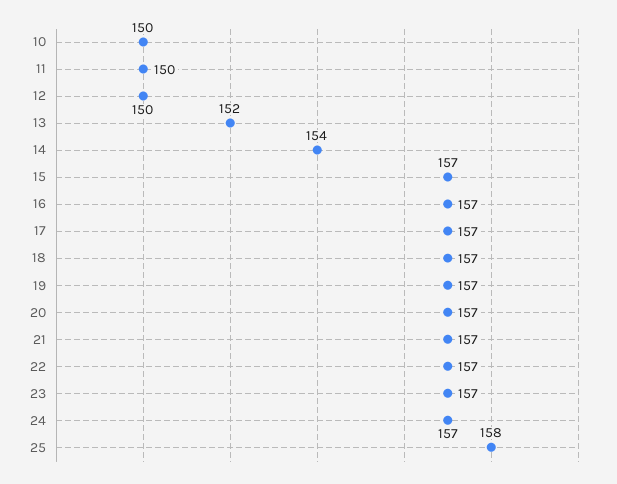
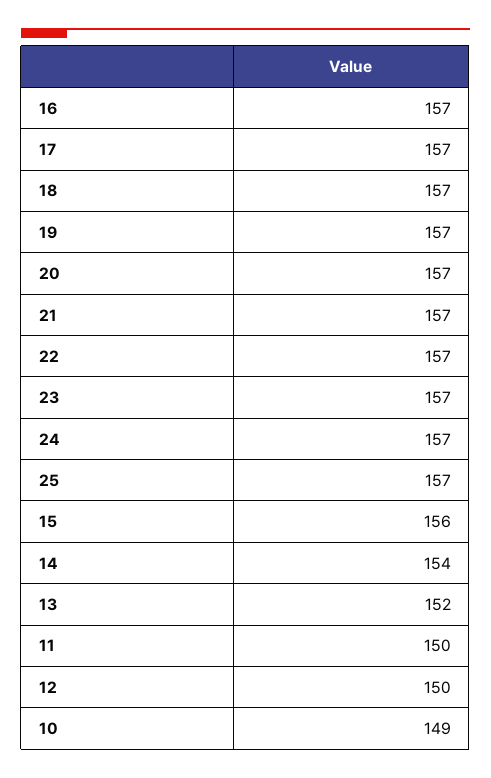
10: 150 -> 149
15: 157 -> 156
25: 158 -> 157

